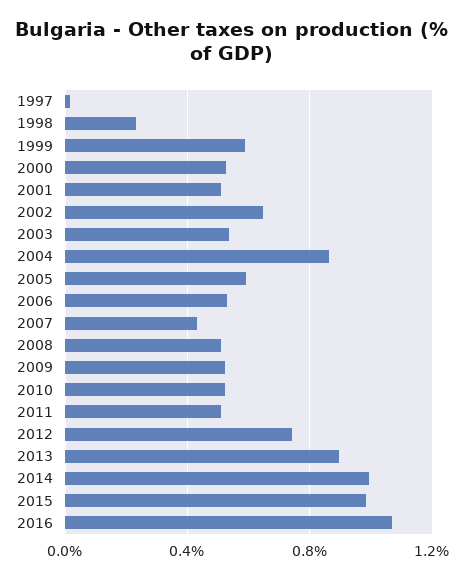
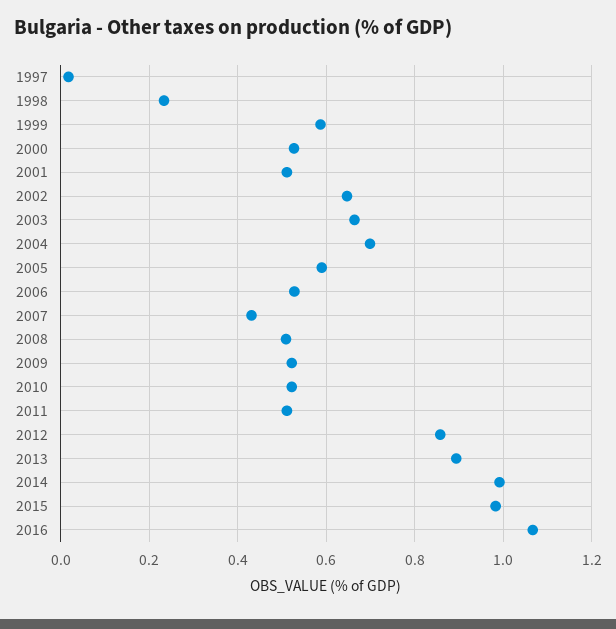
2003: 0.55 -> 0.66
2004: 0.85 -> 0.7
2012: 0.75 -> 0.86

